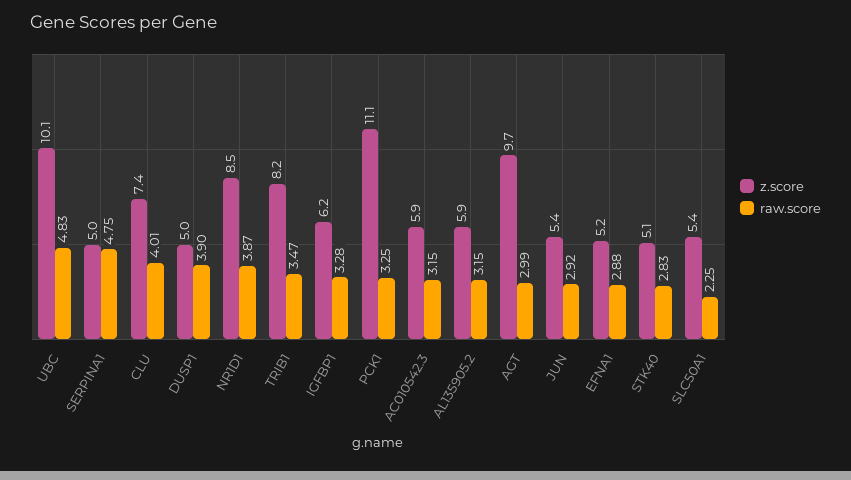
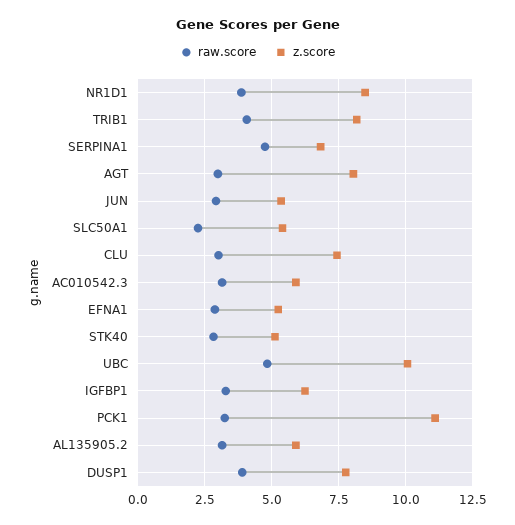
z.score, SERPINA1: 5 -> 6.75
raw.score, CLU: 4.01 -> 3
z.score, DUSP1: 5 -> 7.75
raw.score, TRIB1: 3.47 -> 4
z.score, AGT: 9.7 -> 8

